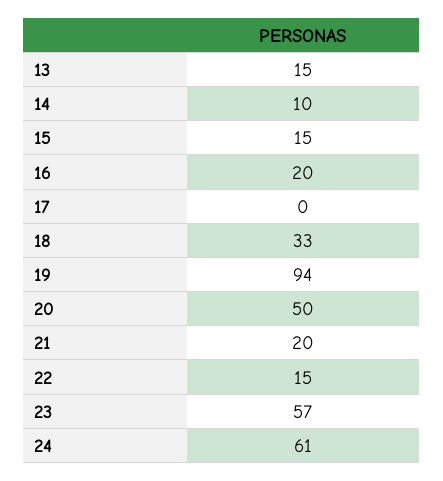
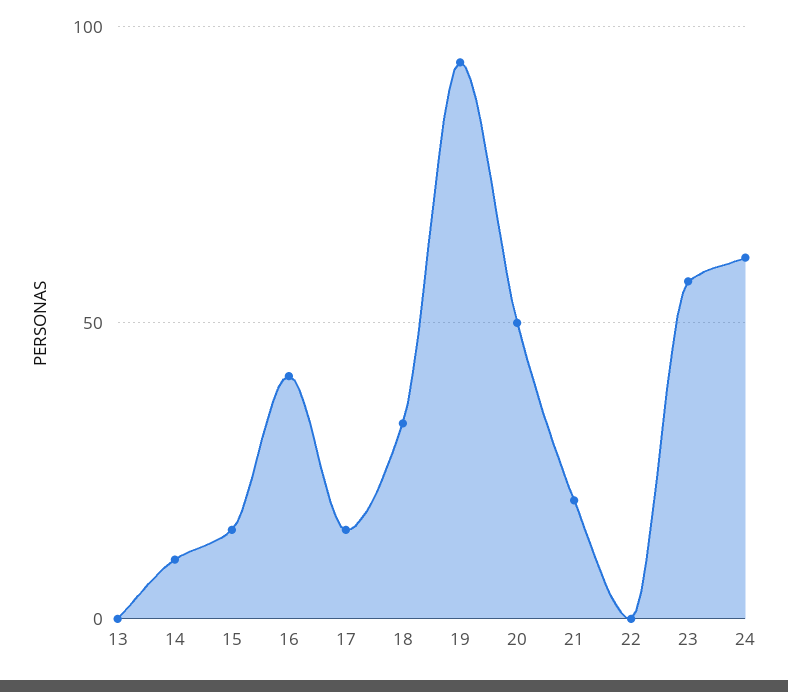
13: 15 -> 0
16: 20 -> 40
17: 0 -> 15
22: 15 -> 0

